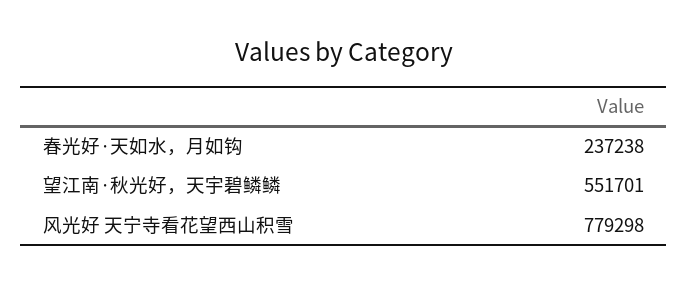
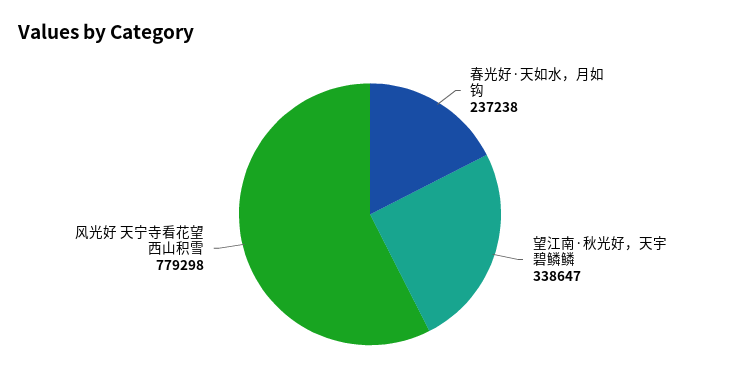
望江南·秋光好，天宇碧鳞鳞: 551701 -> 338647

